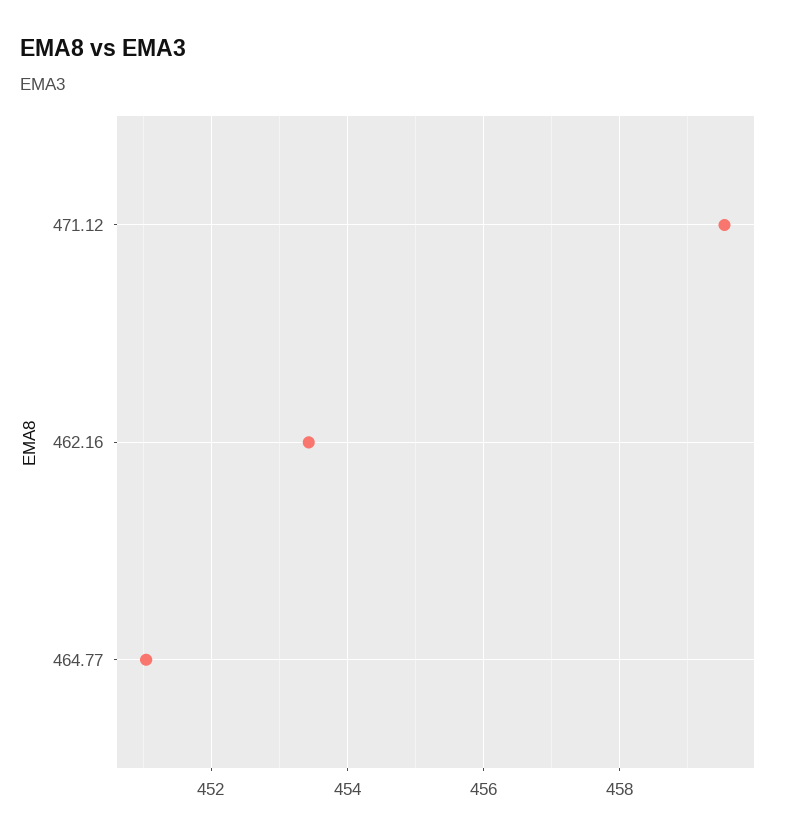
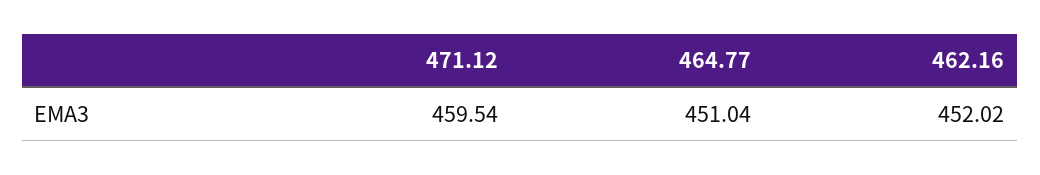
462.16: 453.4 -> 452.02

